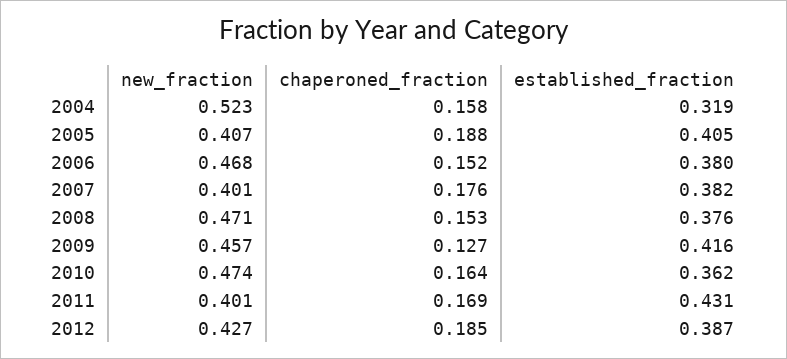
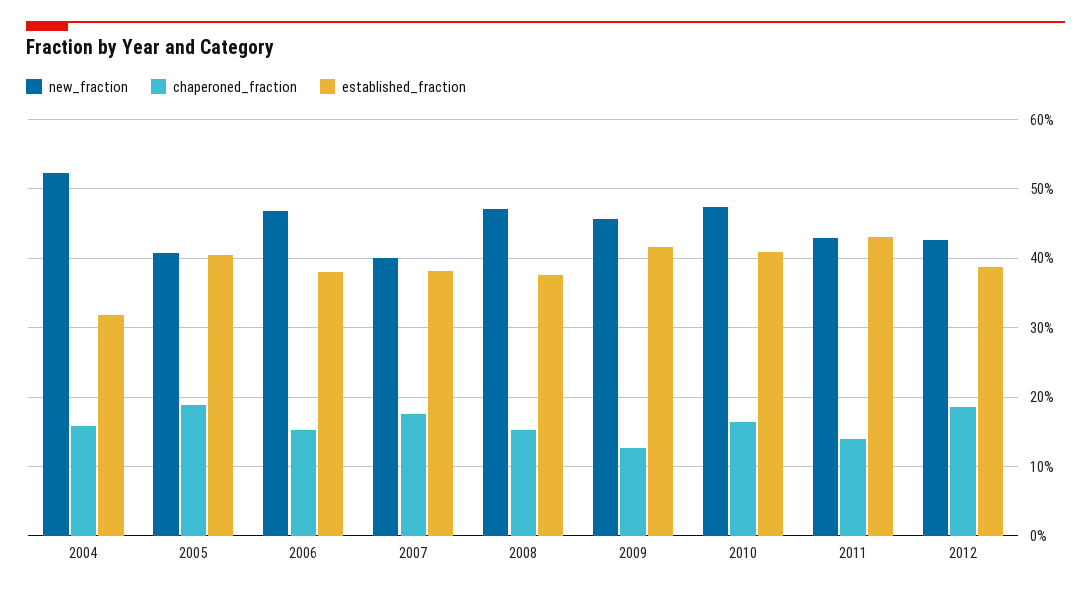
established_fraction, 2010: 0.362 -> 0.41
new_fraction, 2011: 0.401 -> 0.43
chaperoned_fraction, 2011: 0.169 -> 0.14

